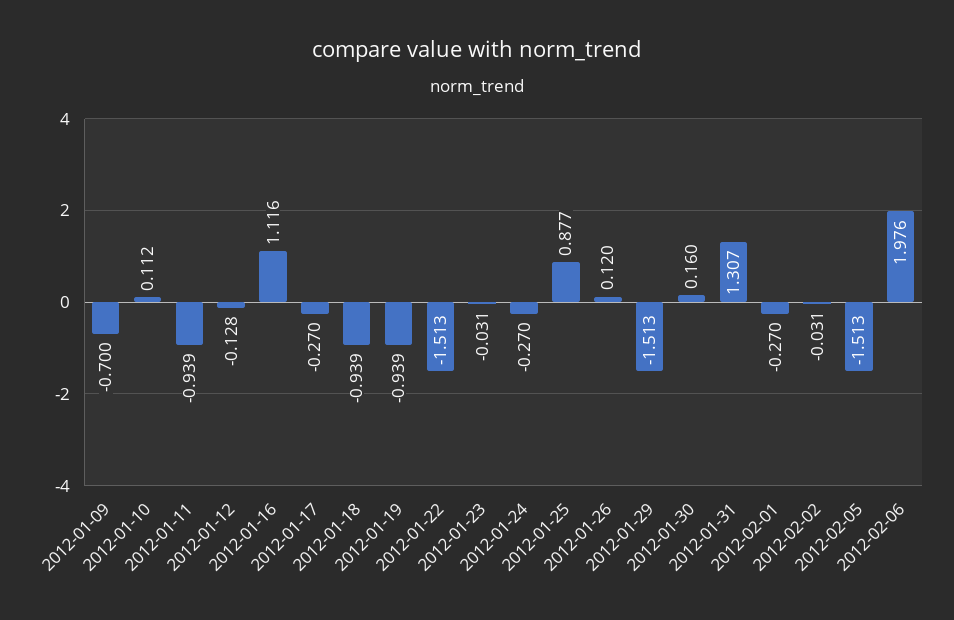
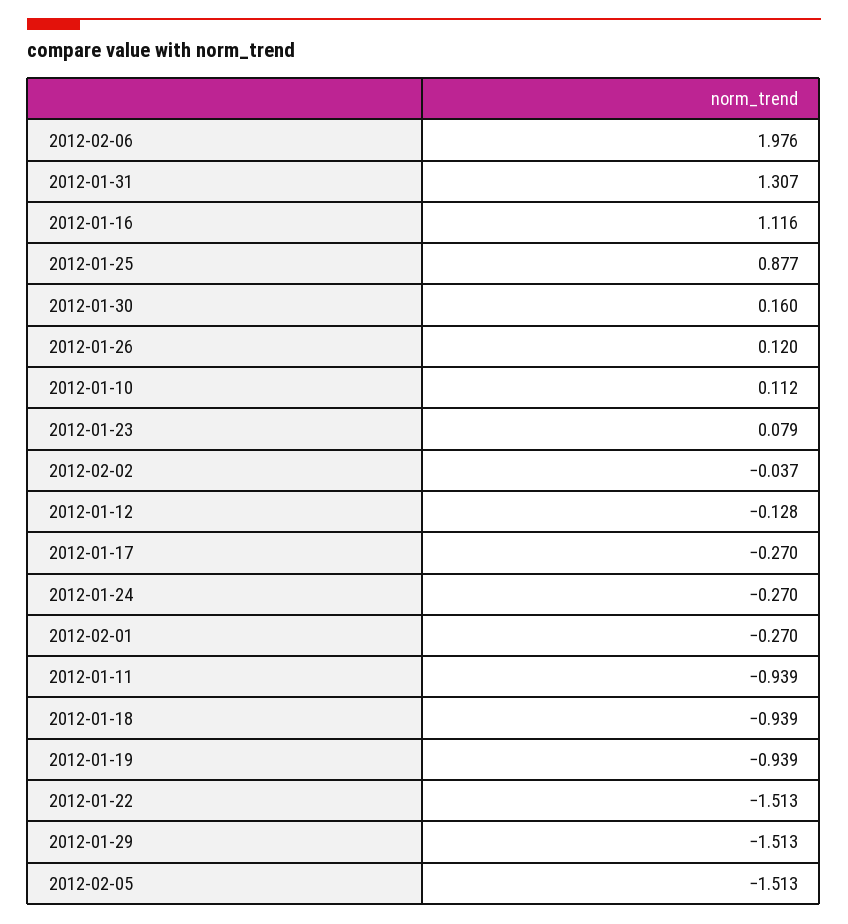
2012-01-09: -0.7 -> none
2012-01-23: -0.031 -> 0.079
2012-02-02: -0.031 -> -0.037

